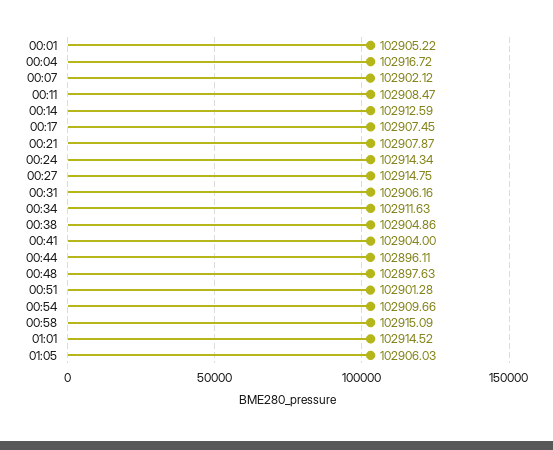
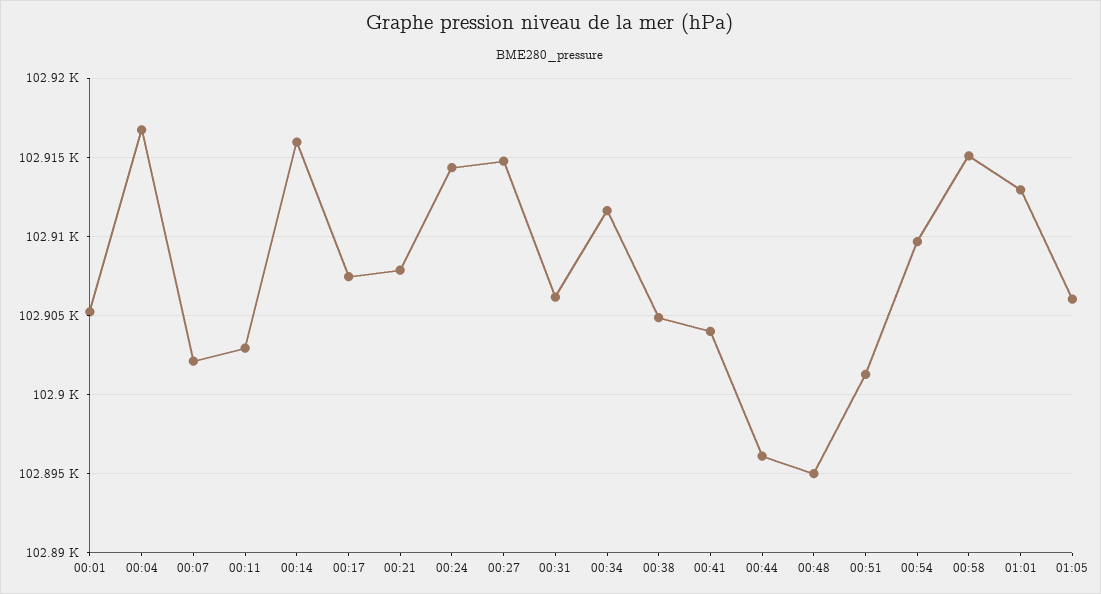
00:11: 102908.47 -> 102903
00:14: 102912.59 -> 102916
00:48: 102897.63 -> 102895
01:01: 102914.52 -> 102913

